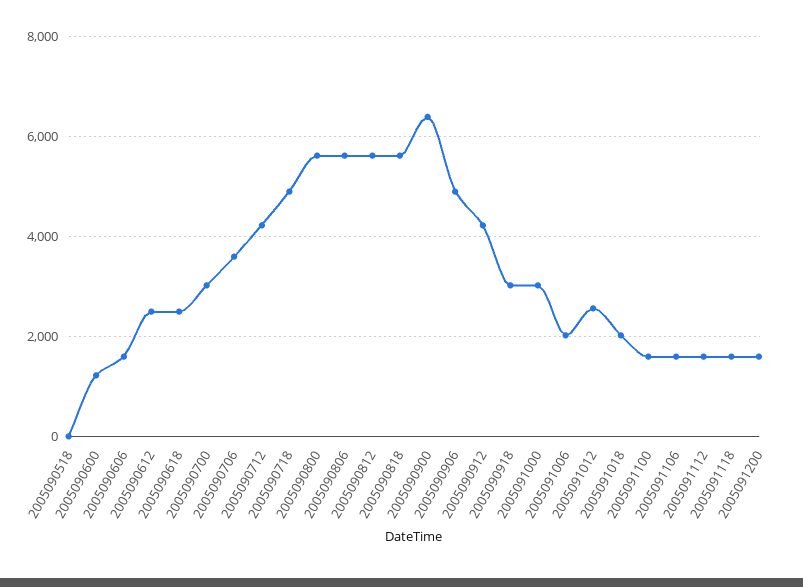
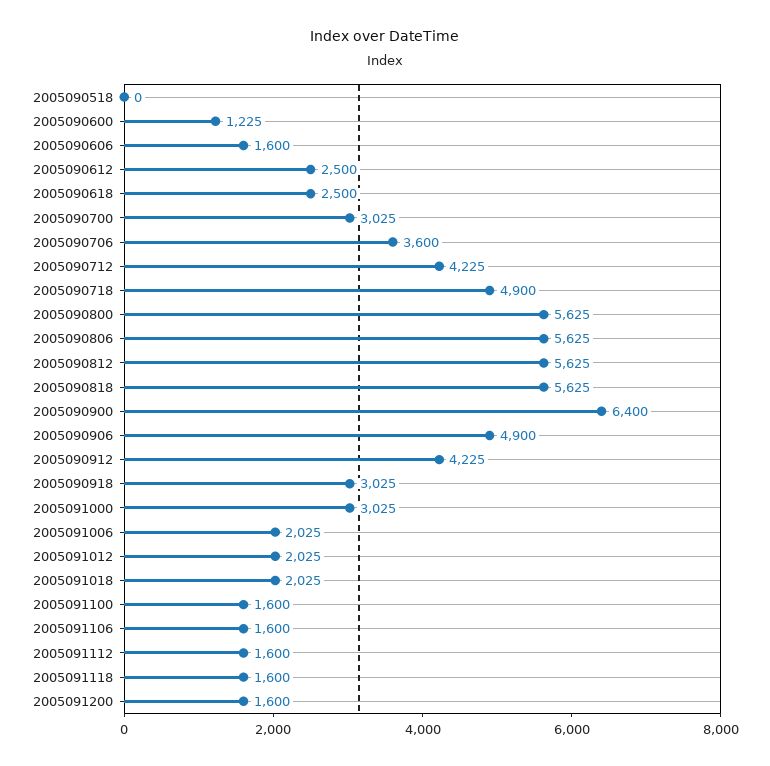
2005091012: 2600 -> 2025

